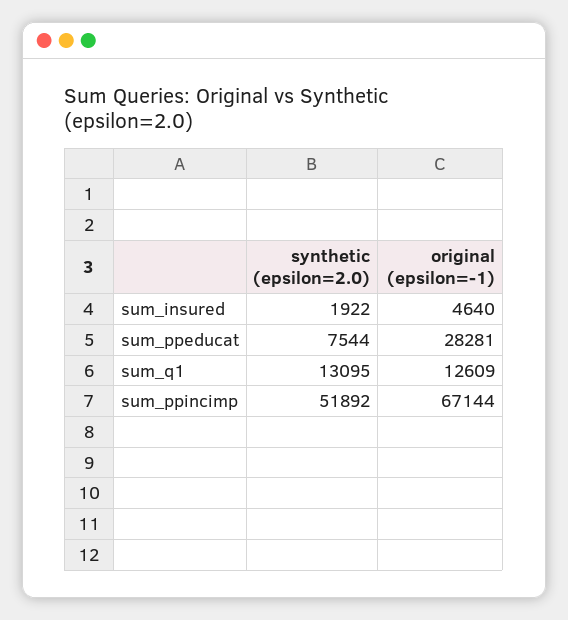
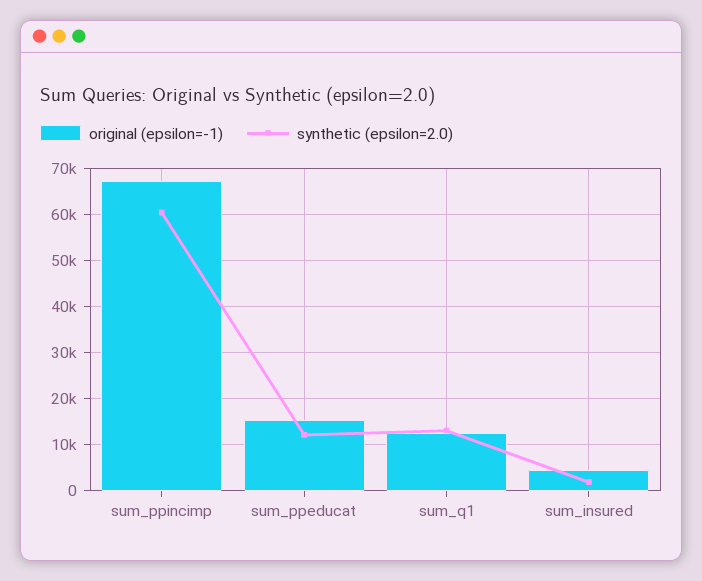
synthetic (epsilon=2.0), sum_ppeducat: 7544 -> 12000
original (epsilon=-1), sum_ppeducat: 28281 -> 16000
synthetic (epsilon=2.0), sum_ppincimp: 51892 -> 60000

